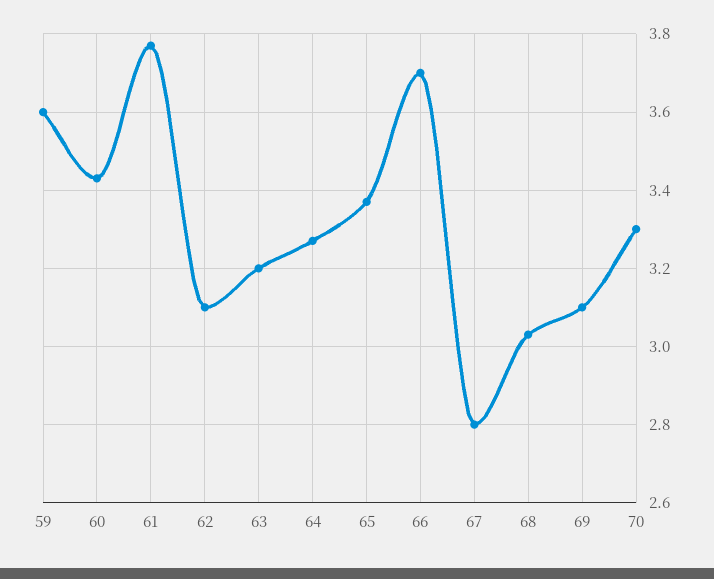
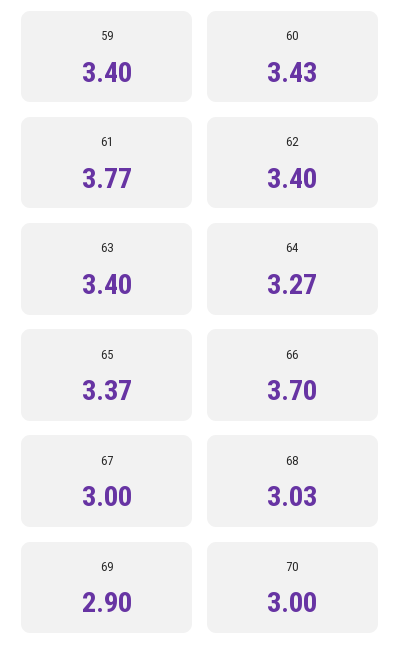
59: 3.6 -> 3.4
62: 3.1 -> 3.4
63: 3.2 -> 3.4
67: 2.8 -> 3
69: 3.1 -> 2.9
70: 3.3 -> 3

